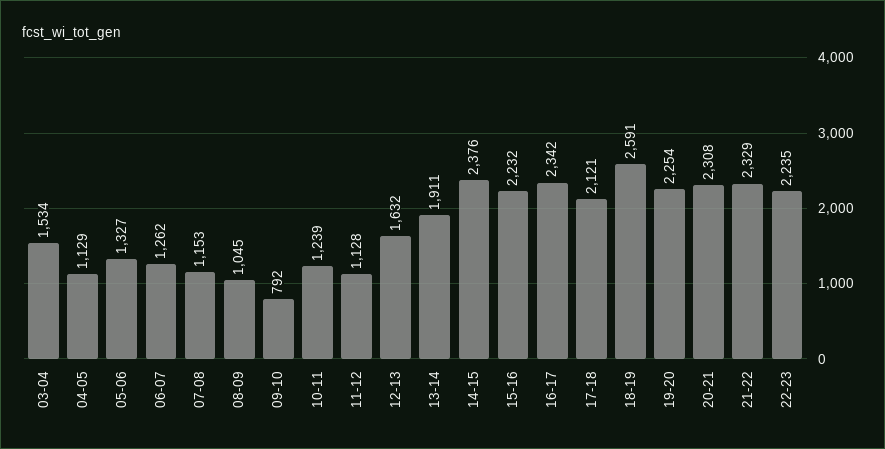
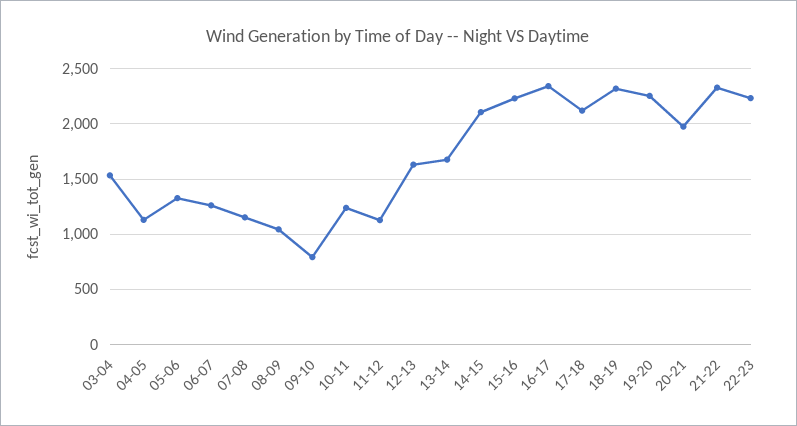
13-14: 1911 -> 1700
14-15: 2376 -> 2100
18-19: 2591 -> 2300
20-21: 2308 -> 2000

